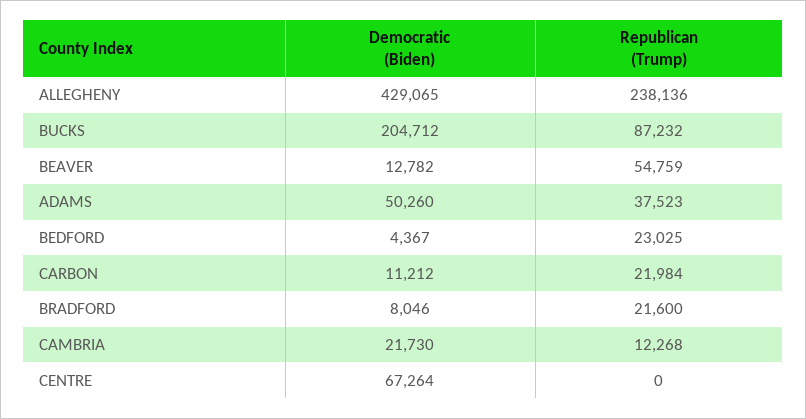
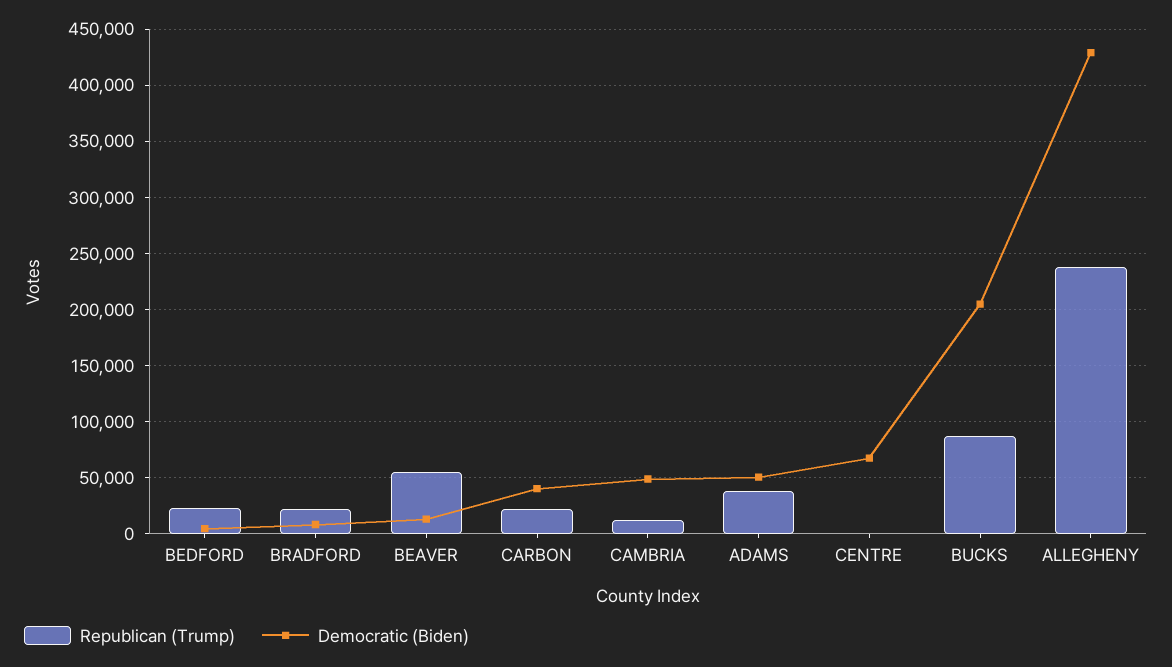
Democratic (Biden), CARBON: 11212 -> 40000
Democratic (Biden), CAMBRIA: 21730 -> 50000

